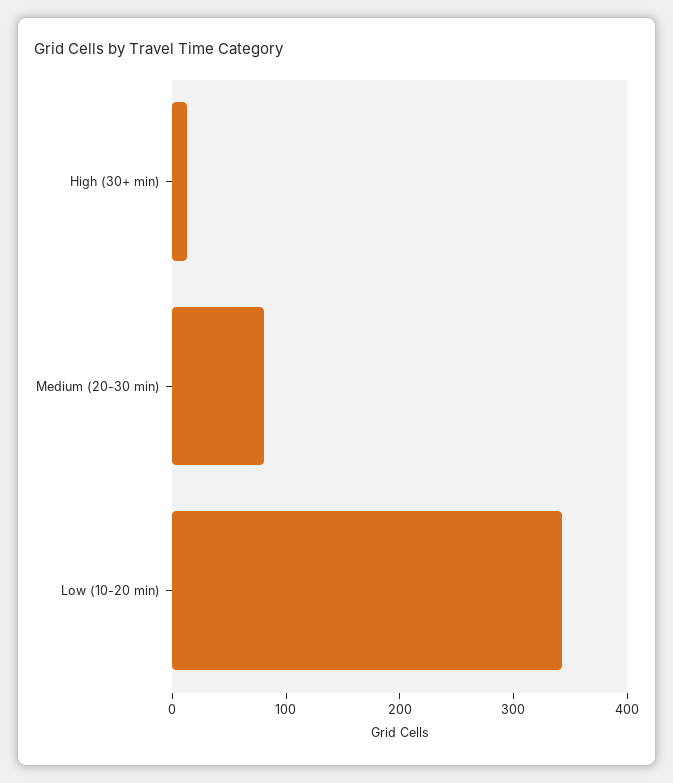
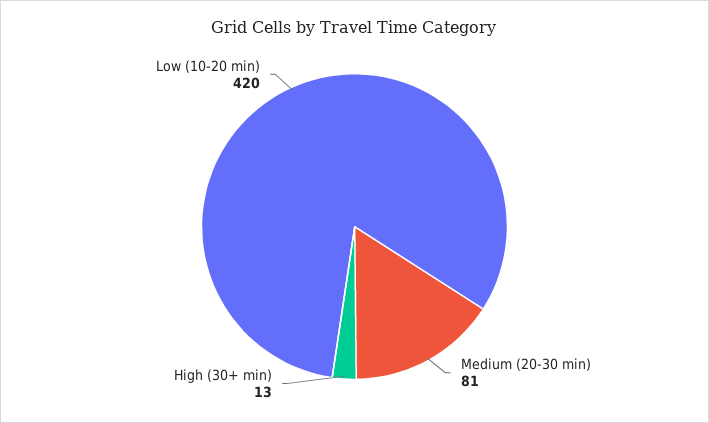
Low (10-20 min): 340 -> 420

